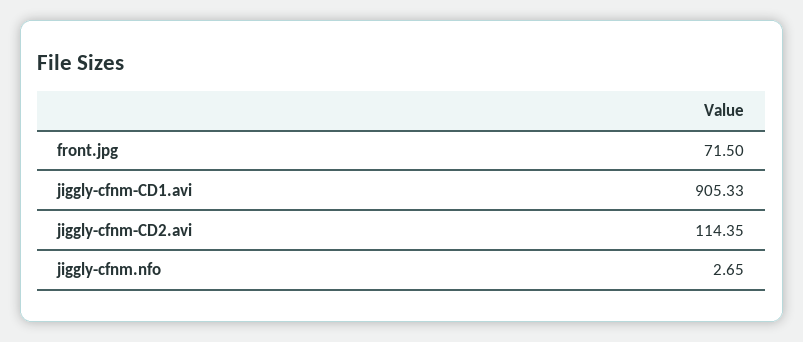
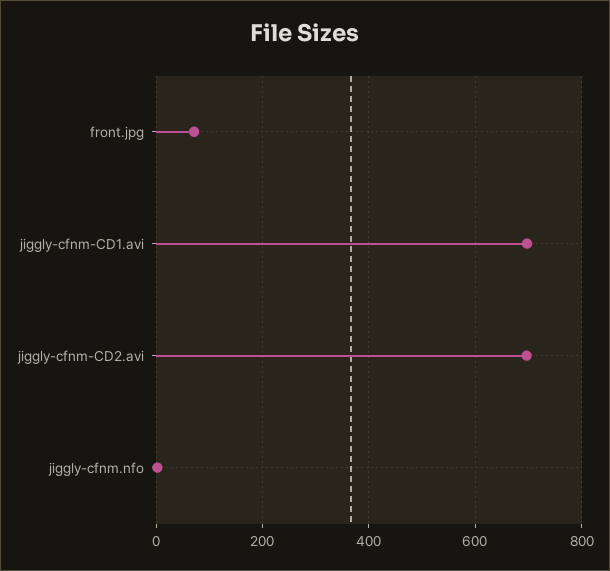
jiggly-cfnm-CD1.avi: 905.33 -> 700
jiggly-cfnm-CD2.avi: 114.35 -> 700

